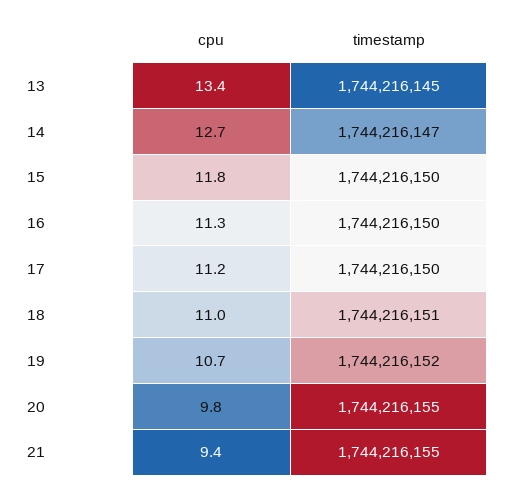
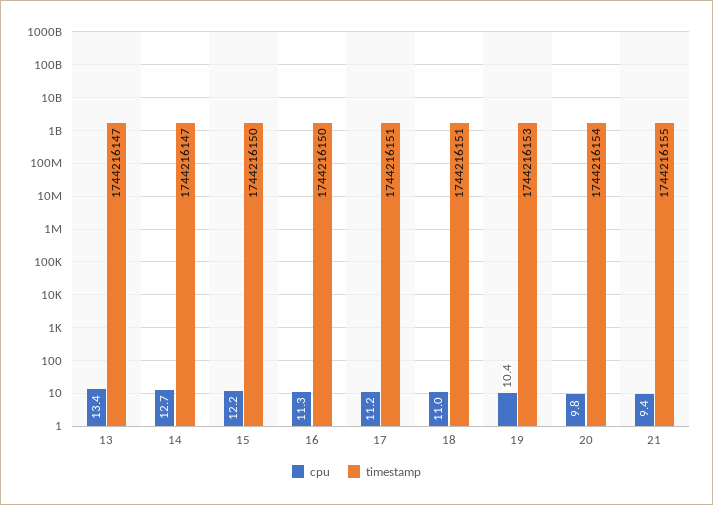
timestamp, 13: 1744216145 -> 1744216147
cpu, 15: 11.8 -> 12.2
timestamp, 17: 1744216150 -> 1744216151
cpu, 19: 10.7 -> 10.4
timestamp, 19: 1744216152 -> 1744216153
timestamp, 20: 1744216155 -> 1744216154

